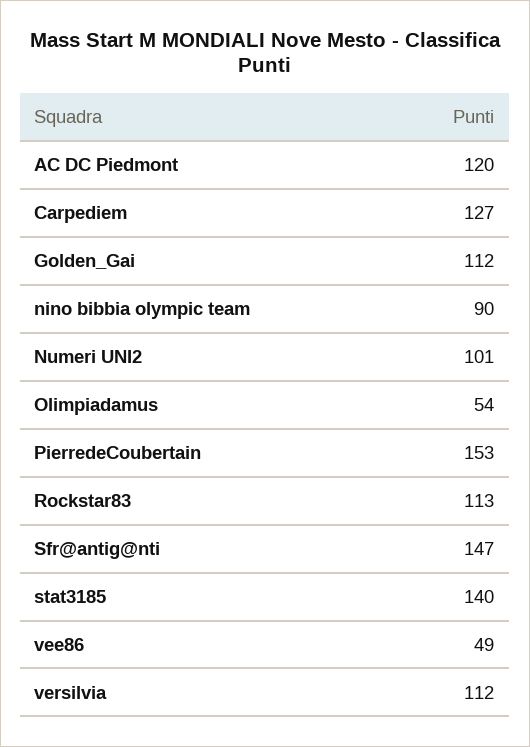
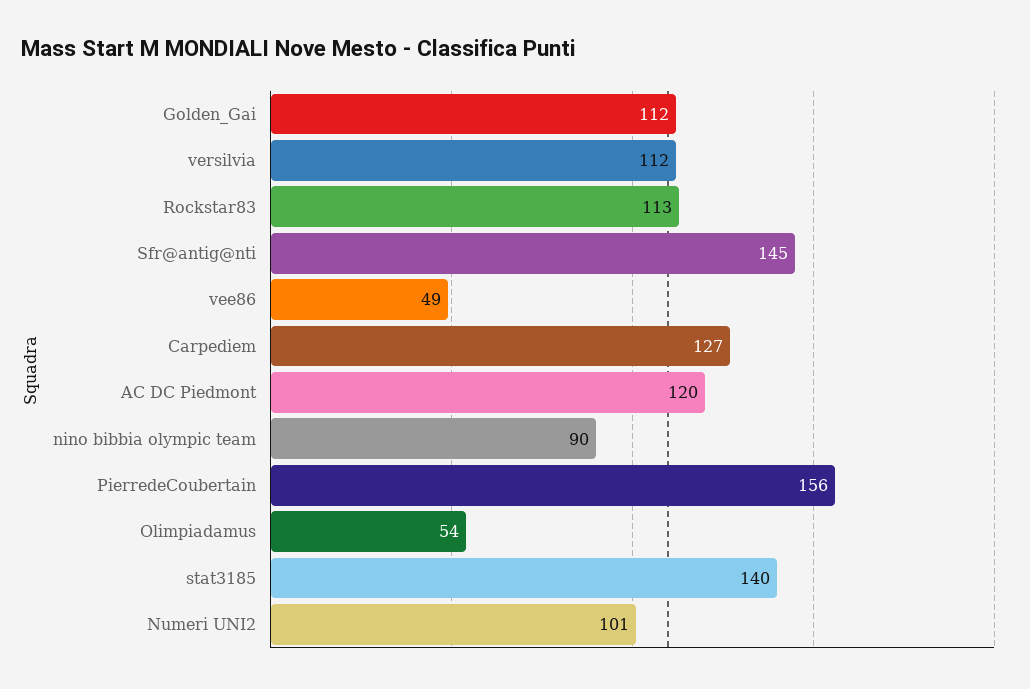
PierredeCoubertain: 153 -> 156
Sfr@antig@nti: 147 -> 145

